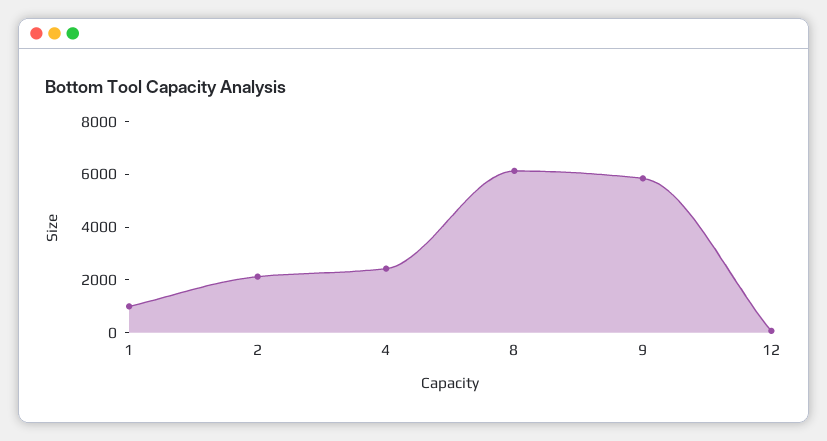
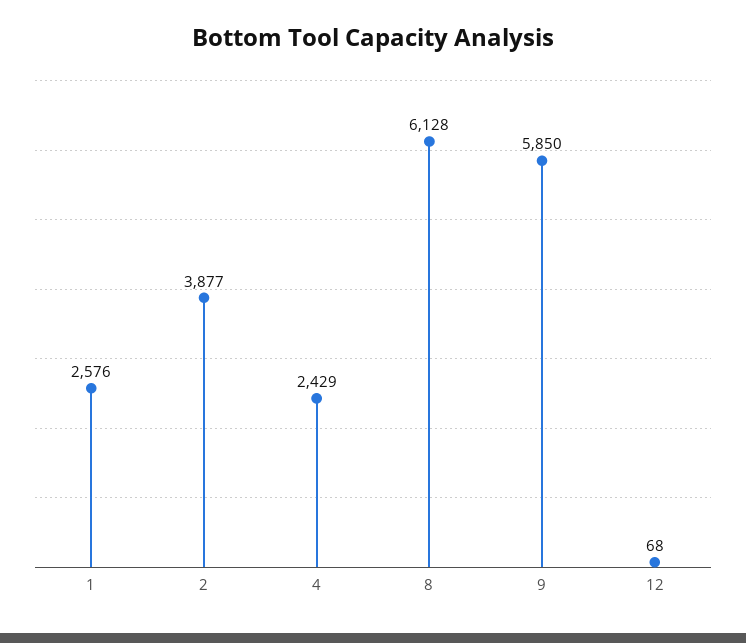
1: 1000 -> 2576
2: 2000 -> 3877

